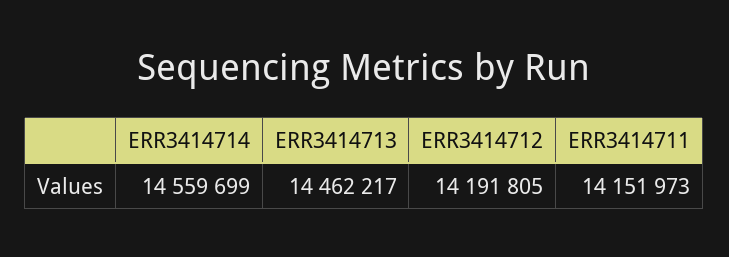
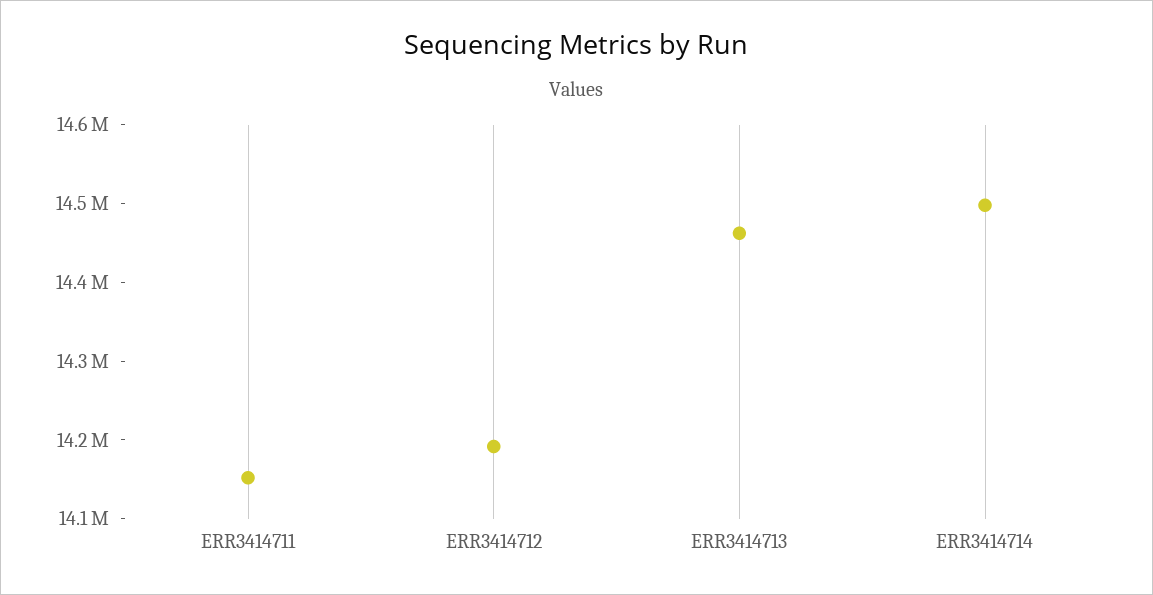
ERR3414714: 14559699 -> 14500000

